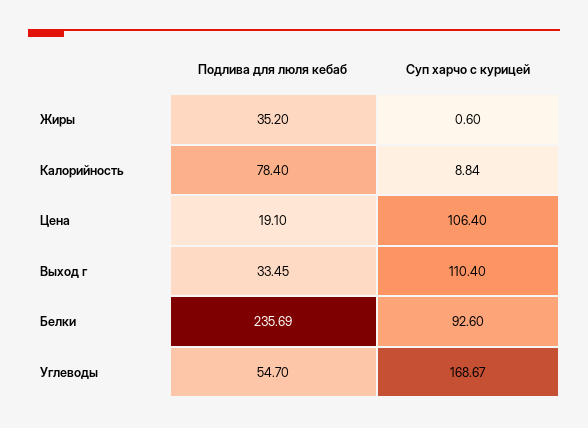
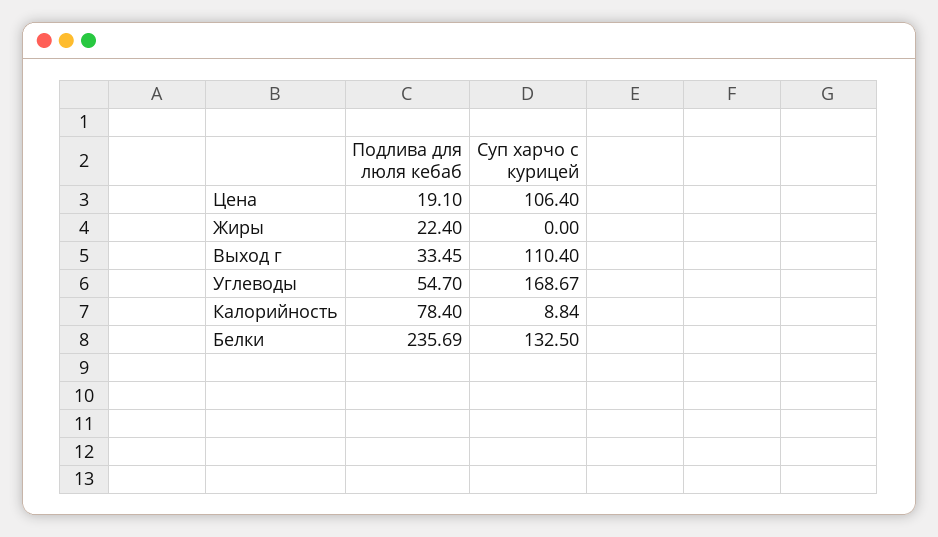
Подлива для люля кебаб, Жиры: 35.2 -> 22.4
Суп харчо с курицей, Жиры: 0.6 -> 0
Суп харчо с курицей, Белки: 92.6 -> 132.5

